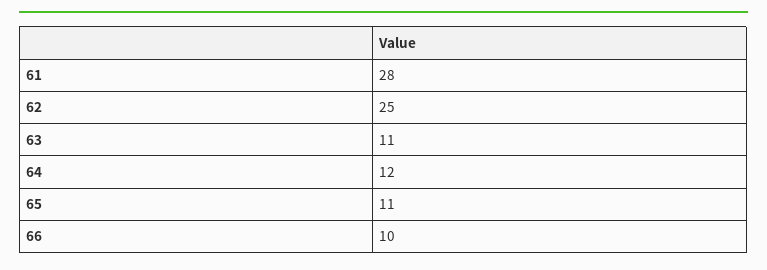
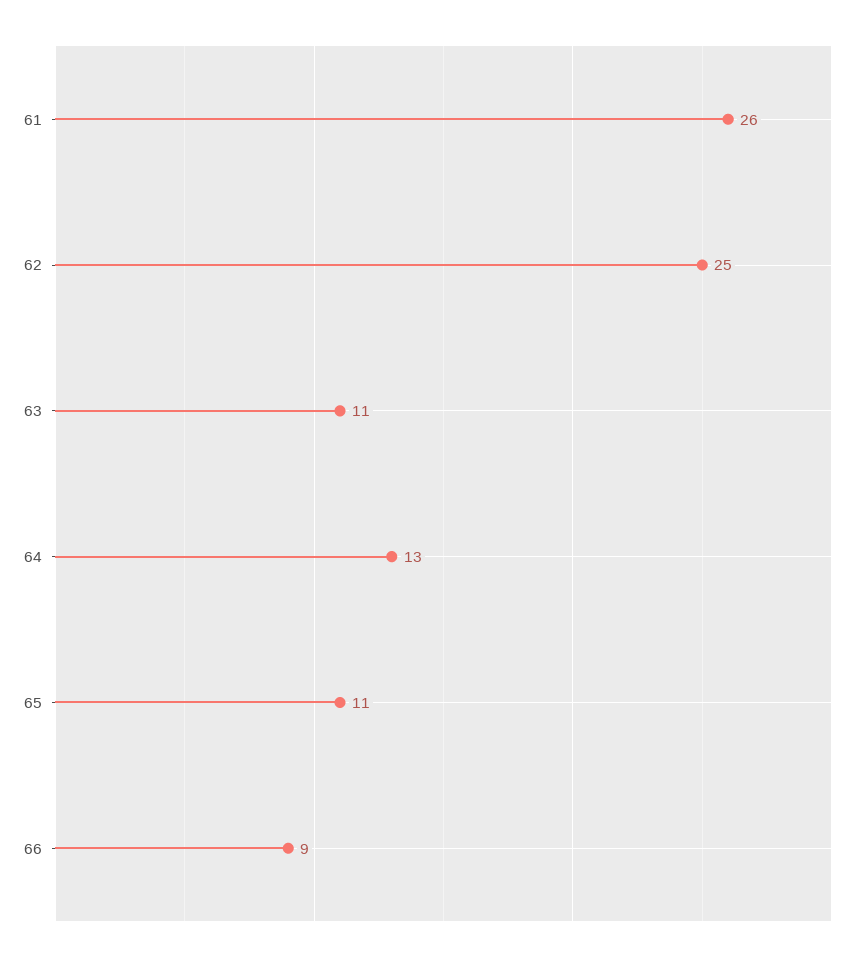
61: 28 -> 26
64: 12 -> 13
66: 10 -> 9

